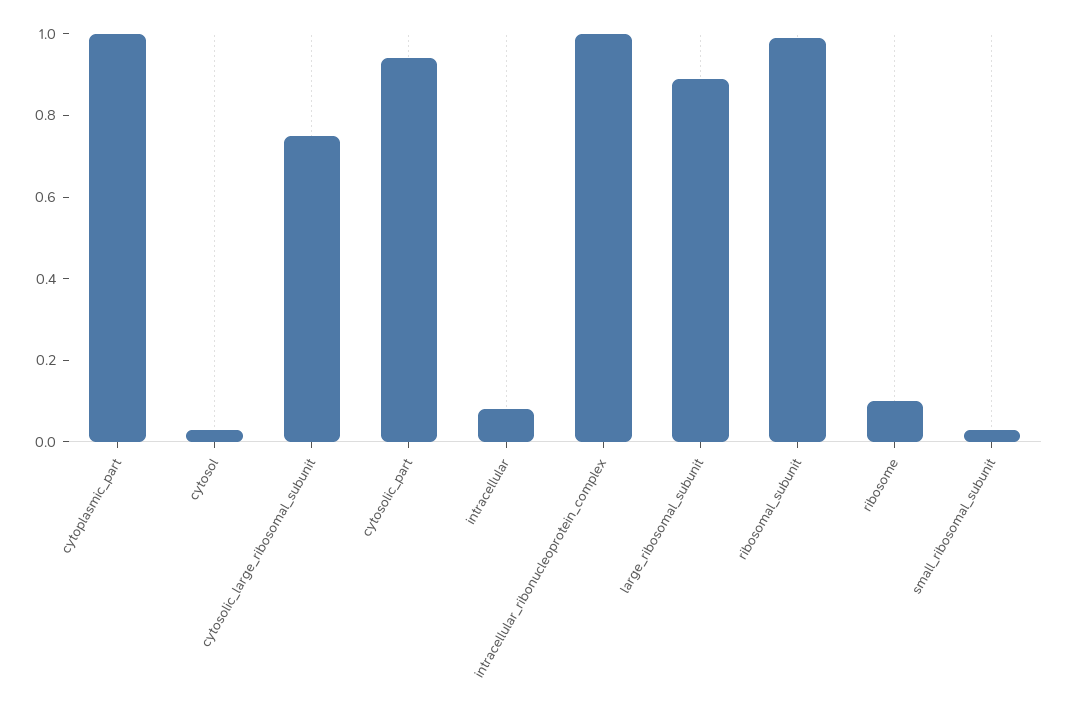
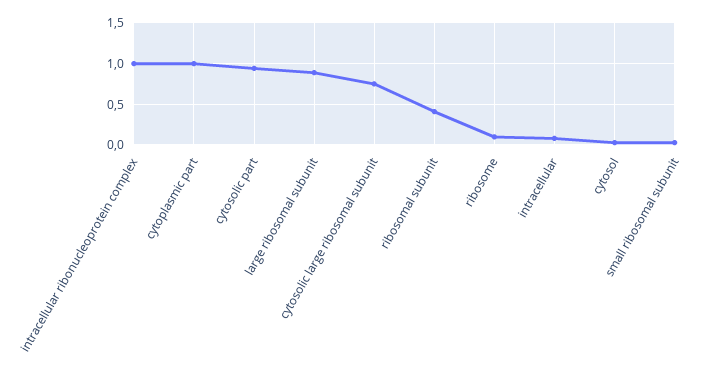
ribosomal_subunit: 1 -> 0.4

